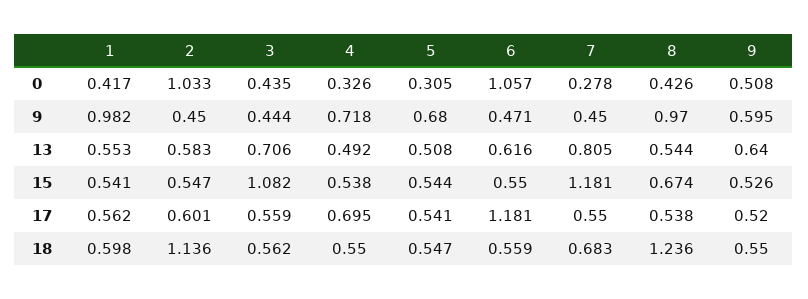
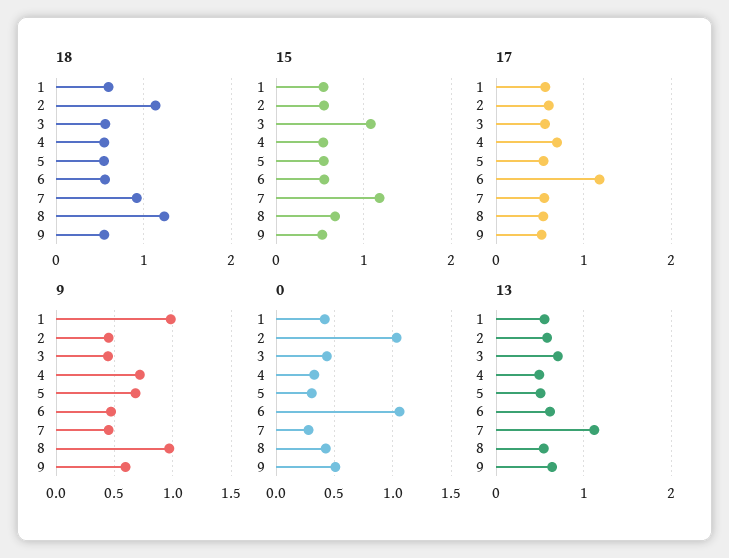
13, 7: 0.805 -> 1.1
18, 7: 0.683 -> 0.9

